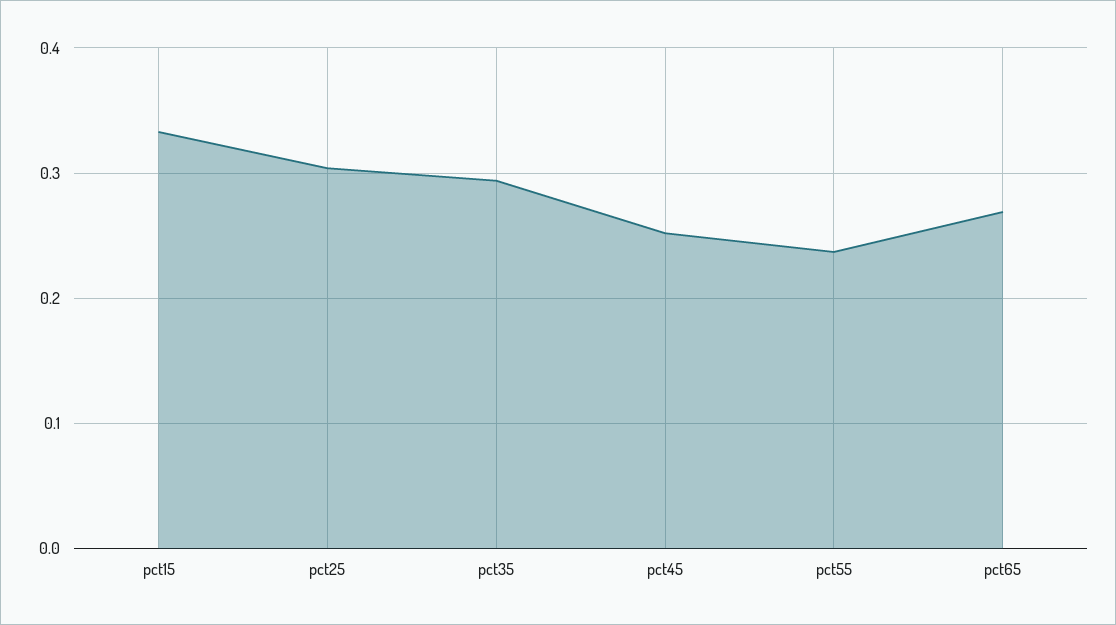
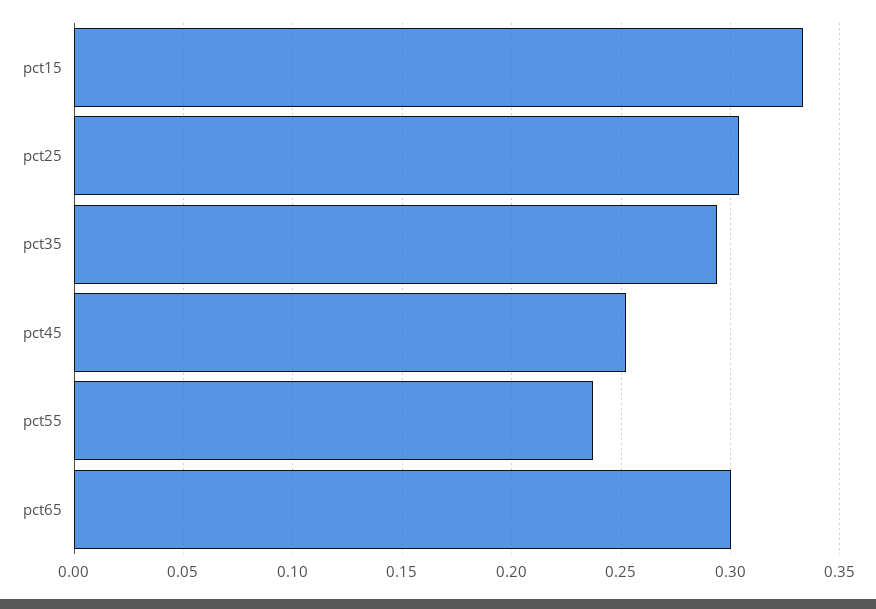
pct65: 0.27 -> 0.3

